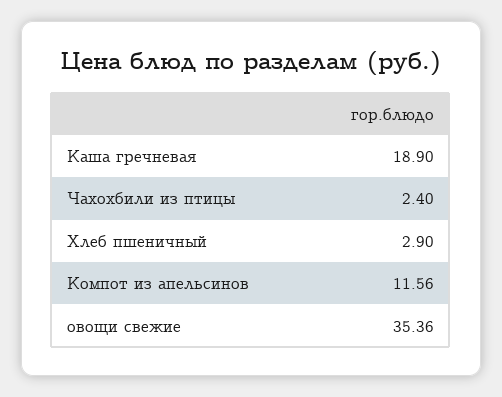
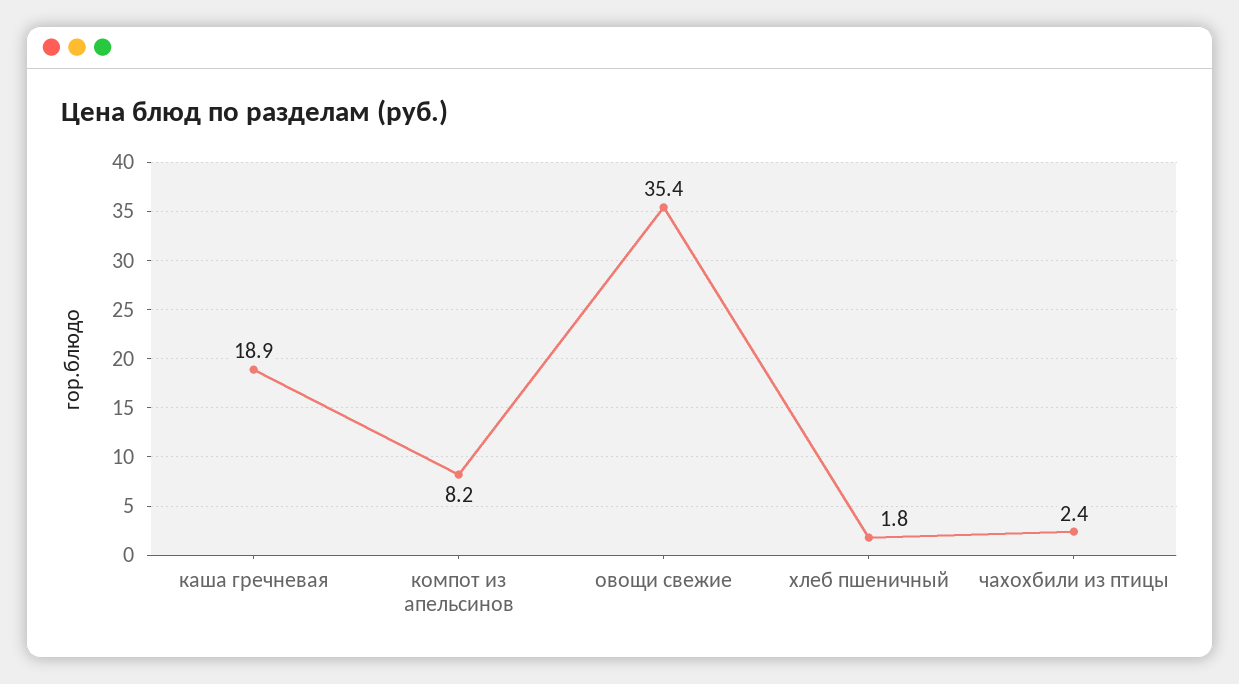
Хлеб пшеничный: 2.9 -> 1.8
Компот из апельсинов: 11.56 -> 8.2

